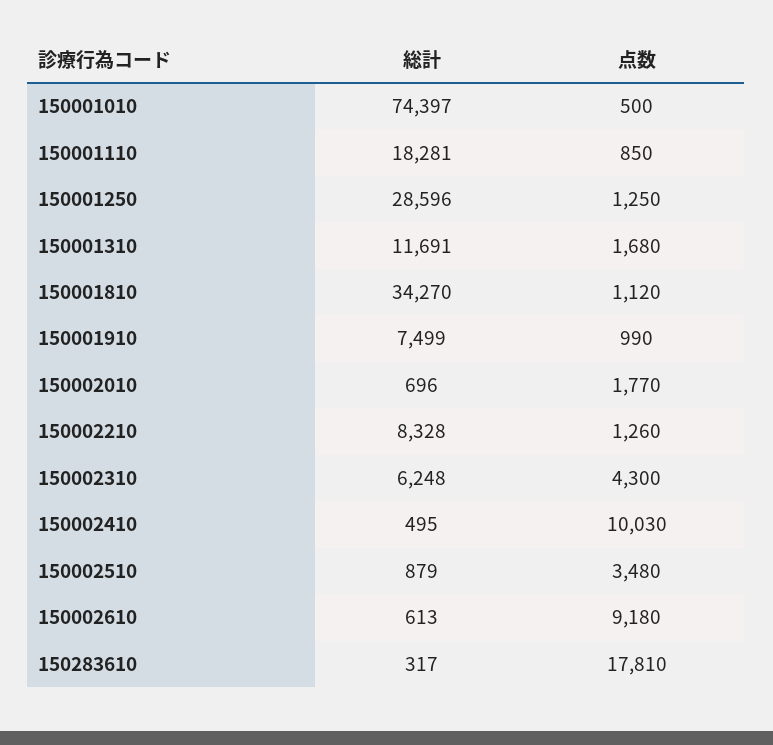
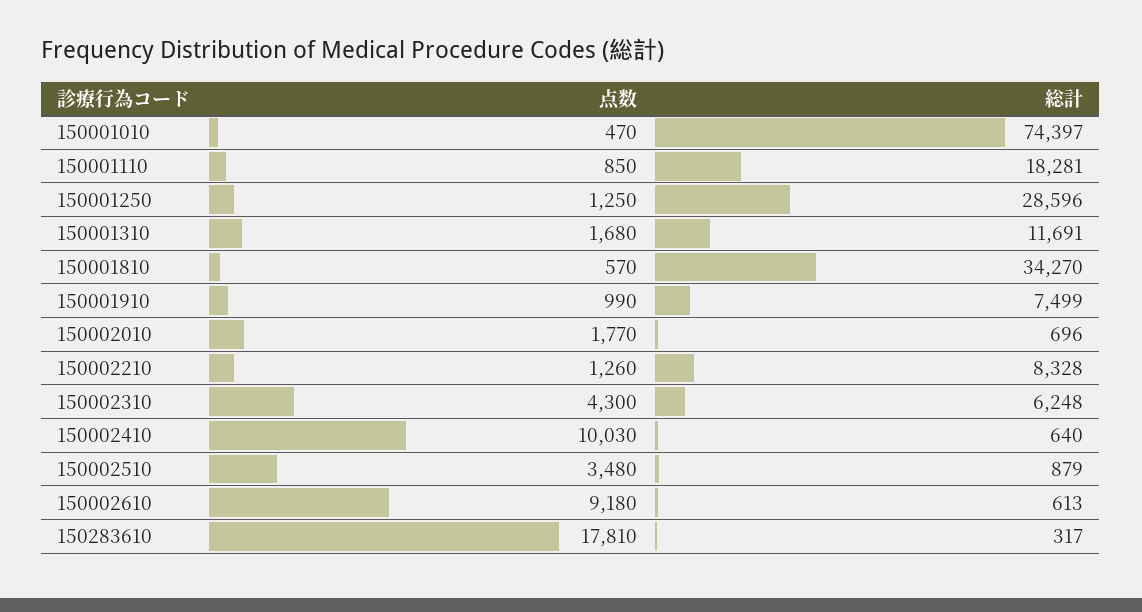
点数, 150001010: 500 -> 470
点数, 150001810: 1120 -> 570
総計, 150002410: 495 -> 640

